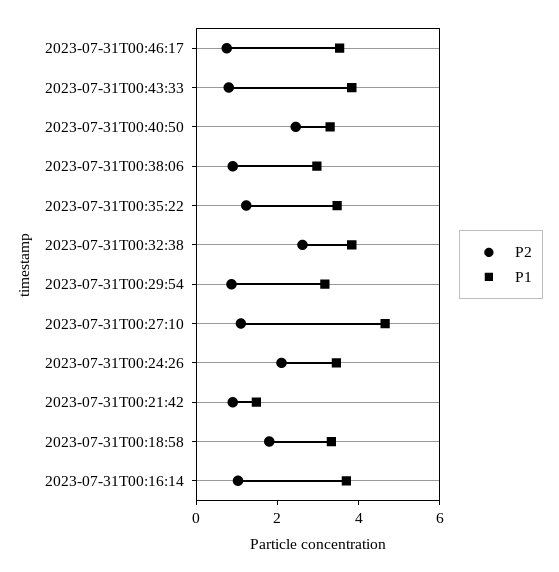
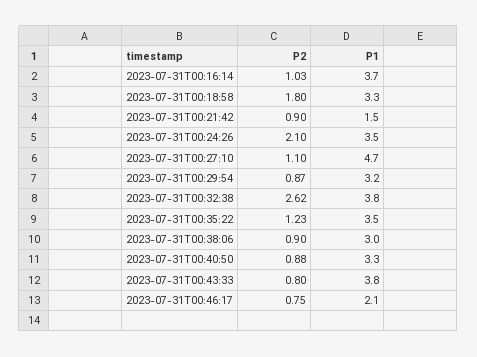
P1, 2023-07-31T00:46:17: 3.5 -> 2.1
P2, 2023-07-31T00:40:50: 2.5 -> 0.88

